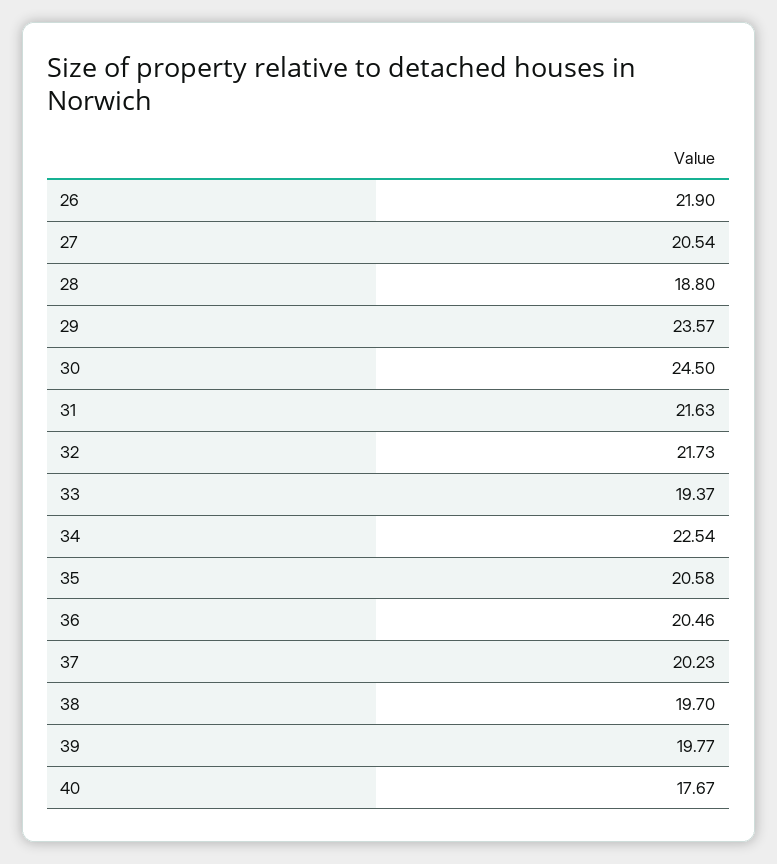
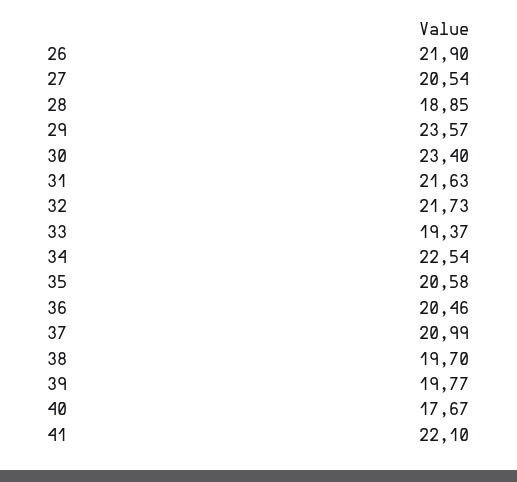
28: 18.8 -> 18.85
30: 24.5 -> 23.4
37: 20.23 -> 20.99
41: none -> 22.1

